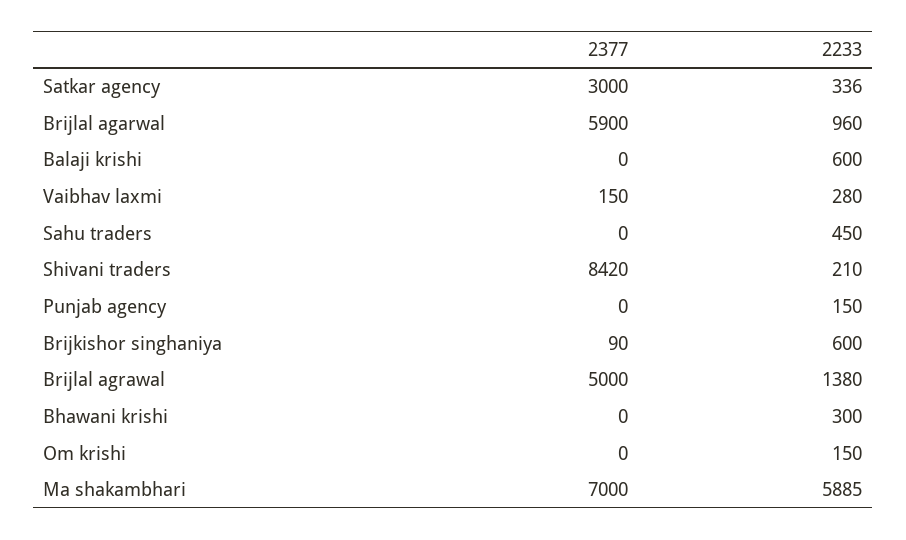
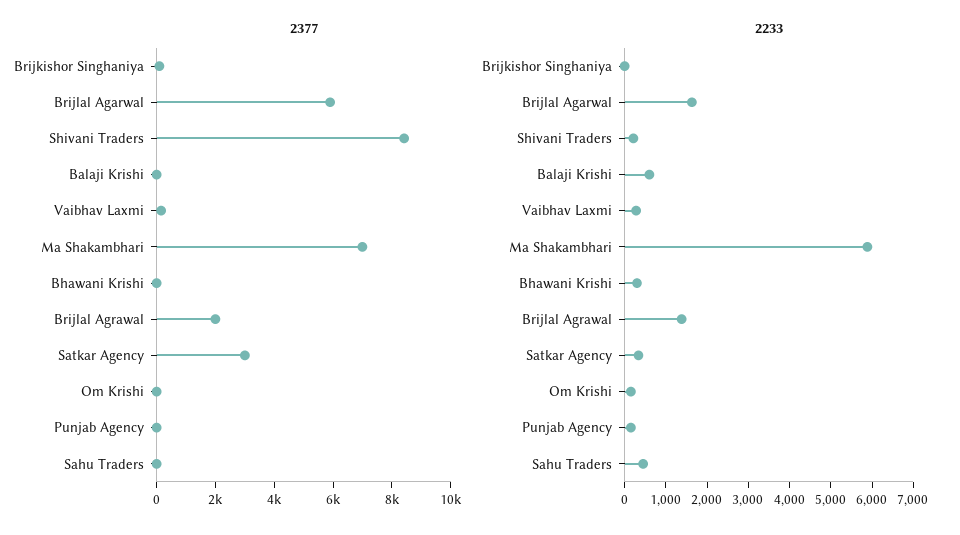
2233, Brijlal agarwal: 960 -> 1600
2233, Brijkishor singhaniya: 600 -> 0
2377, Brijlal agrawal: 5000 -> 2000

